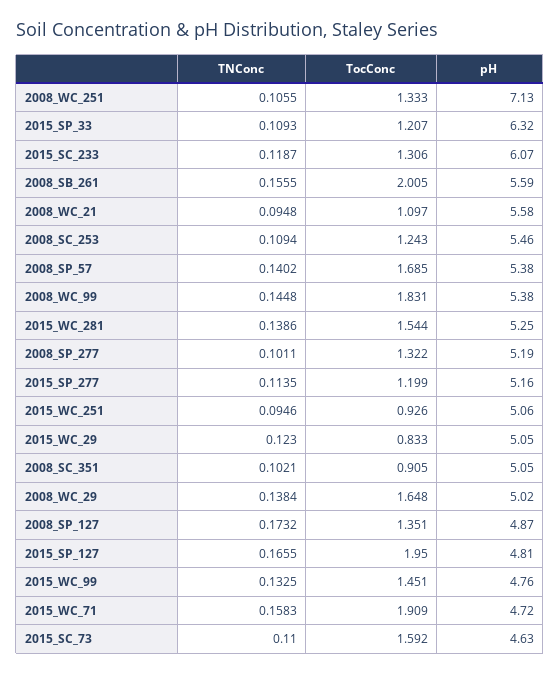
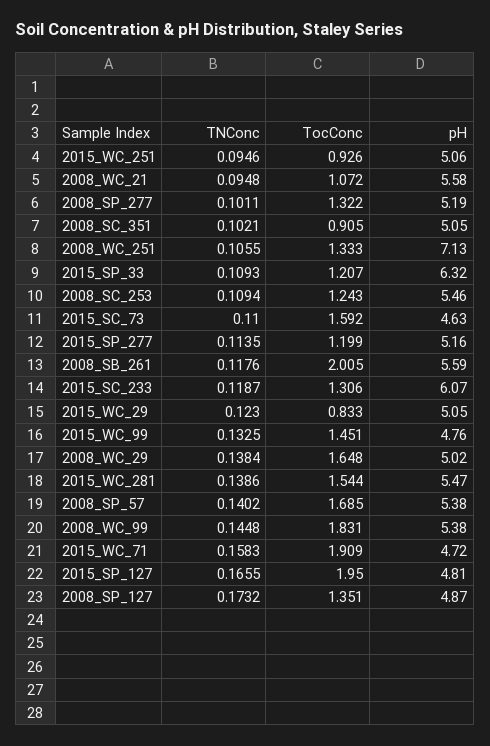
TNConc, 2008_SB_261: 0.1555 -> 0.1176
TocConc, 2008_WC_21: 1.097 -> 1.072
pH, 2015_WC_281: 5.25 -> 5.47

